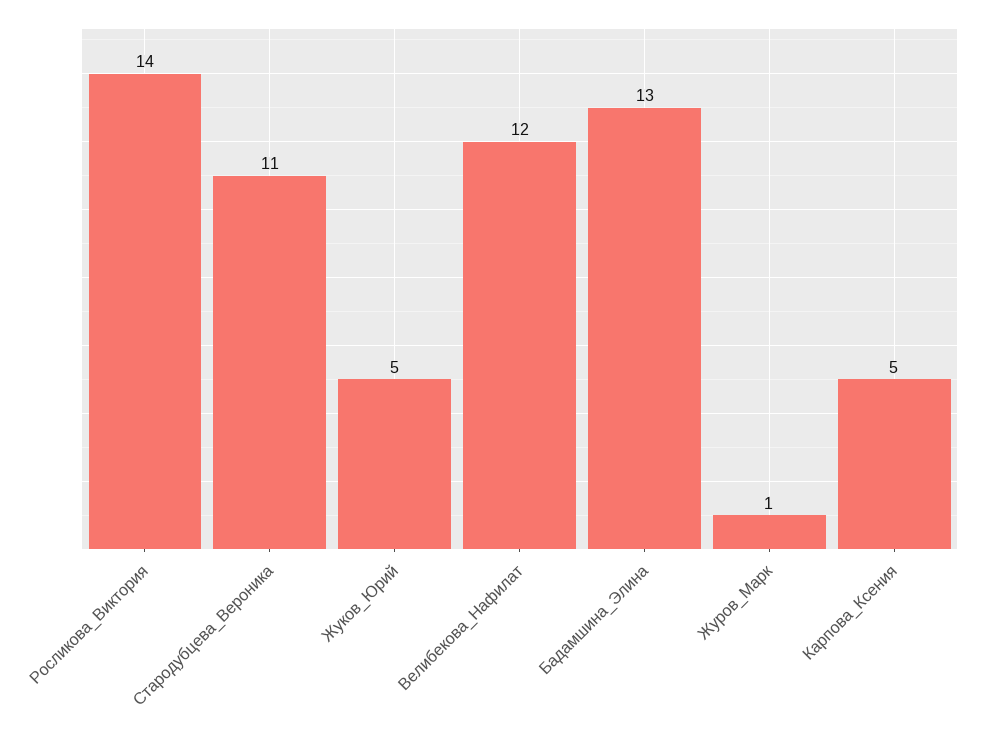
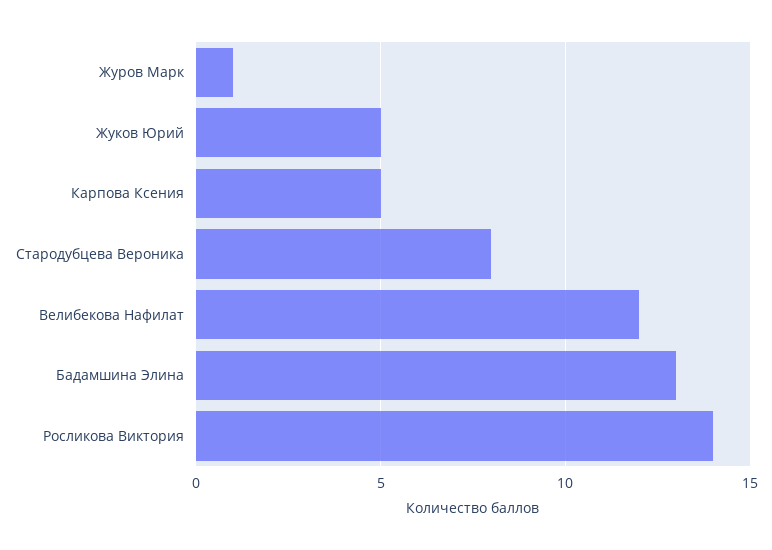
Стародубцева_Вероника: 11 -> 8

